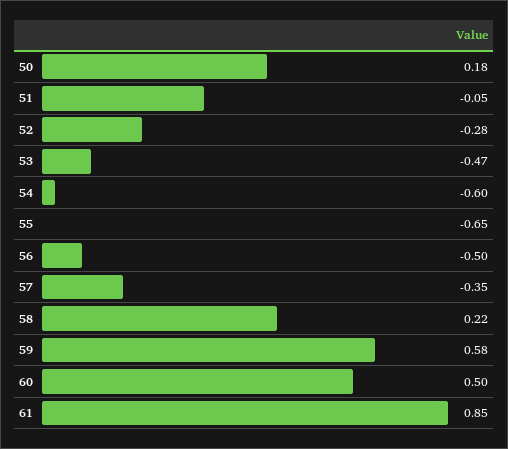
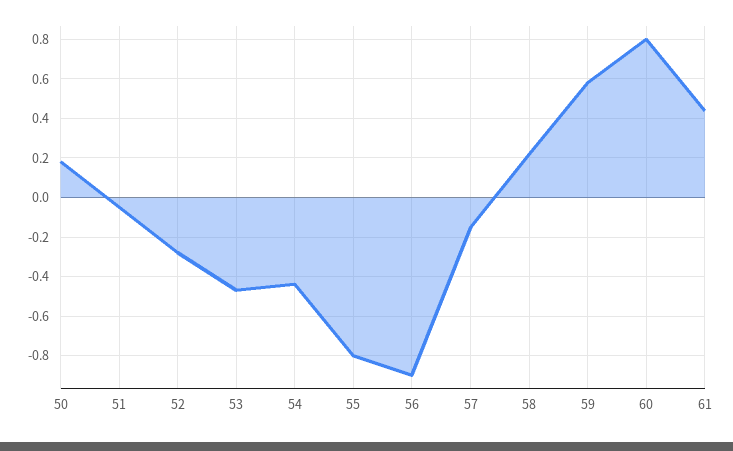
54: -0.6 -> -0.45
55: -0.65 -> -0.8
56: -0.5 -> -0.9
57: -0.35 -> -0.15
60: 0.5 -> 0.8
61: 0.85 -> 0.45

